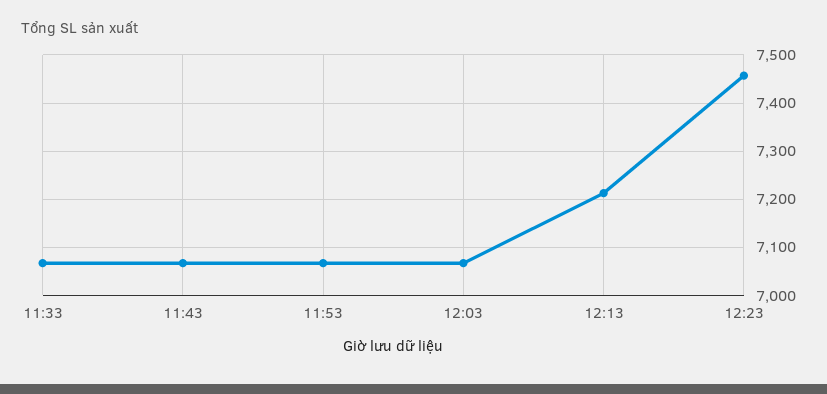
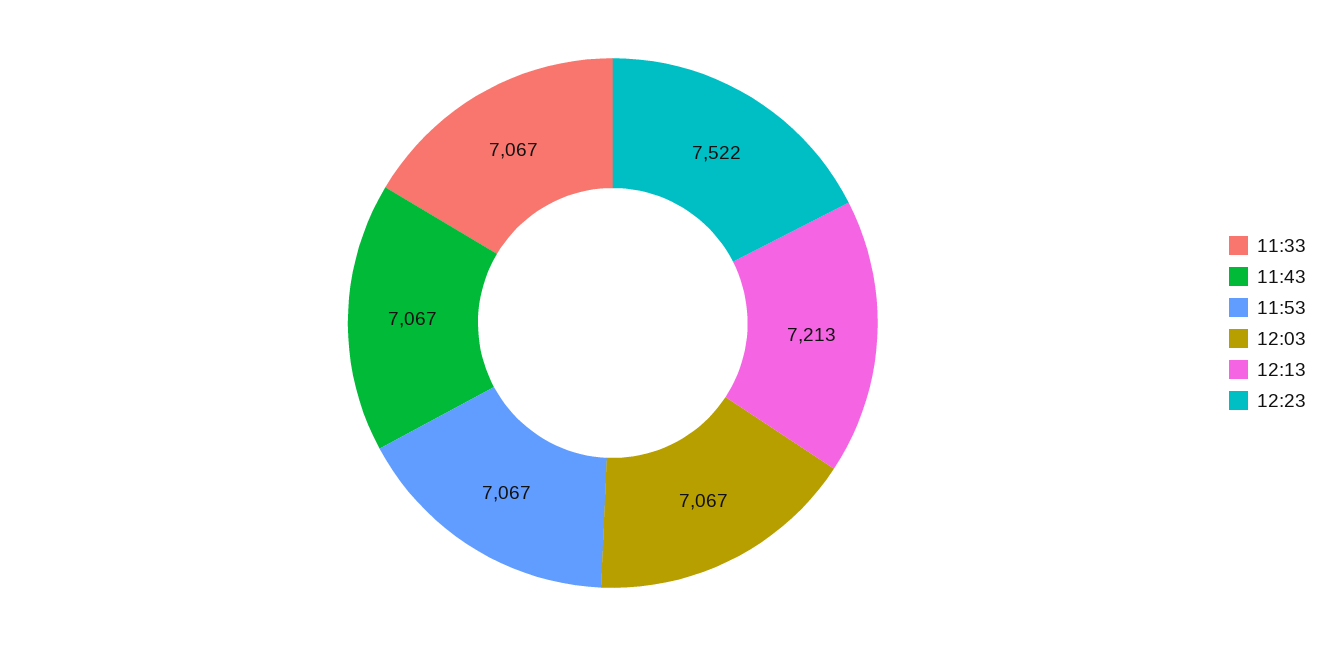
12:23: 7460 -> 7522

